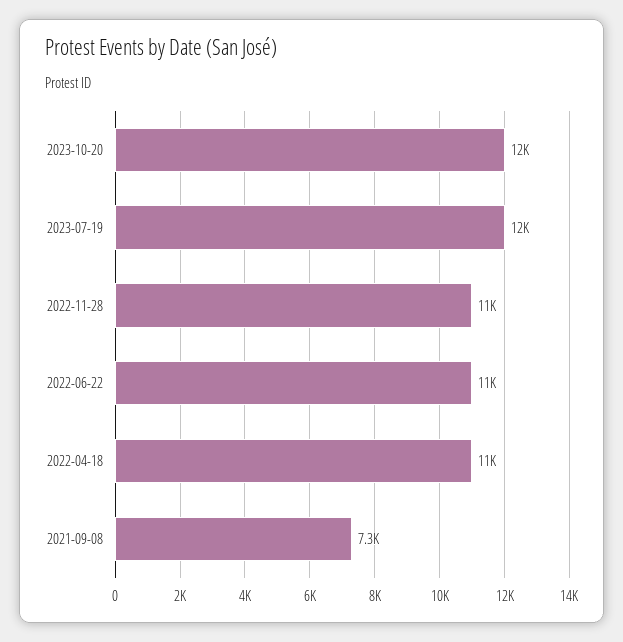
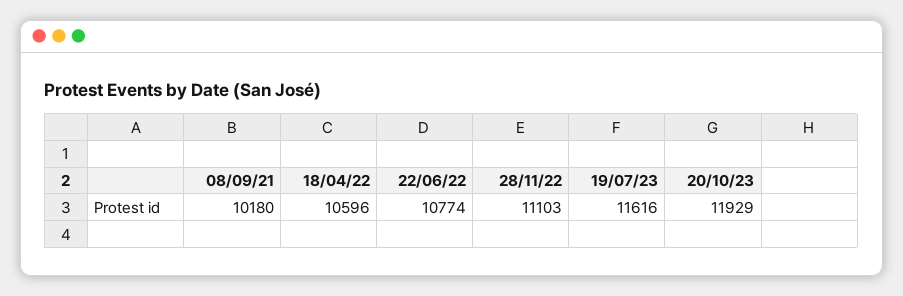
2021-09-08: 7300 -> 10180

